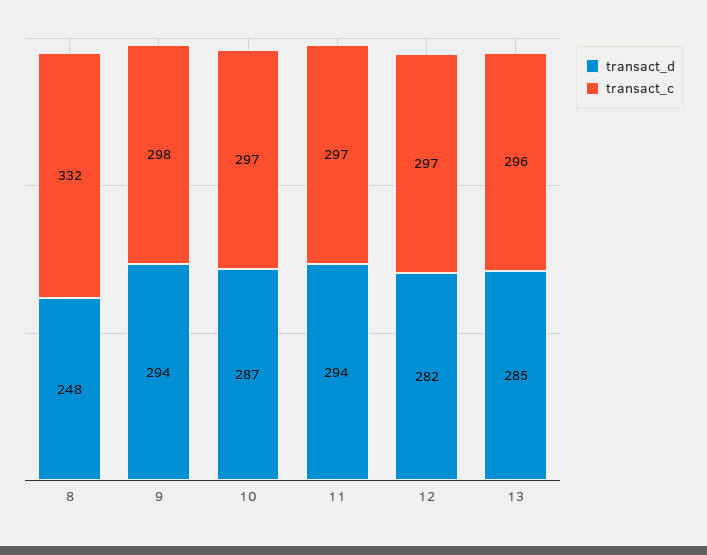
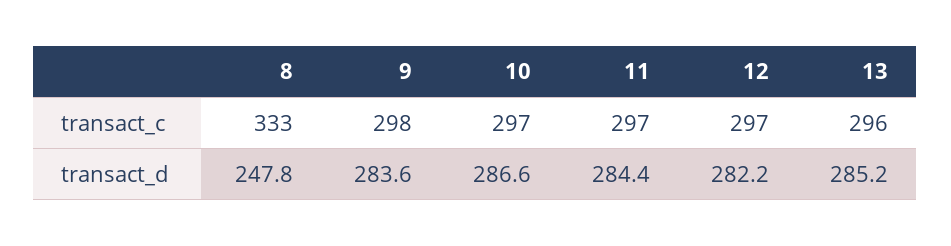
transact_c, 8: 332 -> 333
transact_d, 9: 294 -> 283.6
transact_d, 11: 294 -> 284.4

